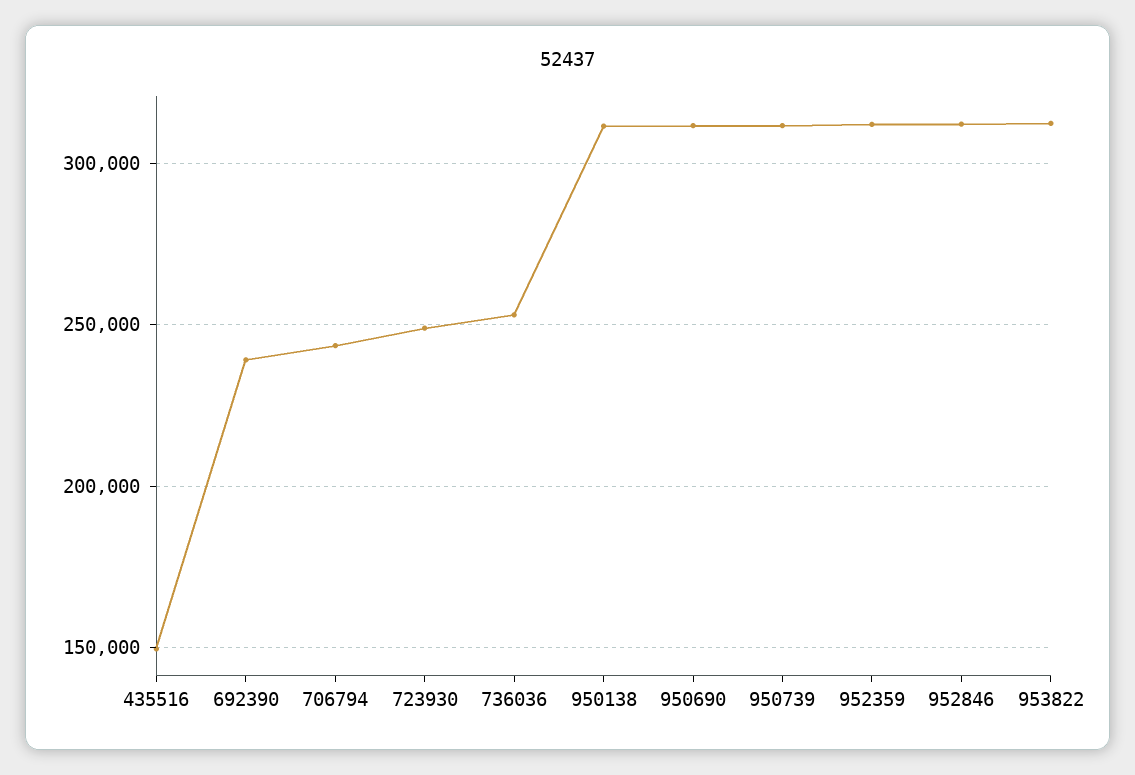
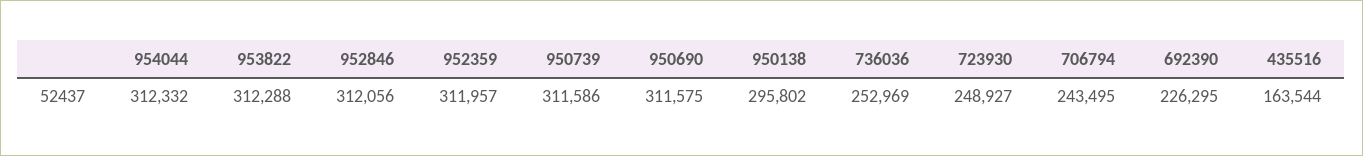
435516: 150000 -> 163544
692390: 240000 -> 226295
950138: 310000 -> 295802
954044: none -> 312332

